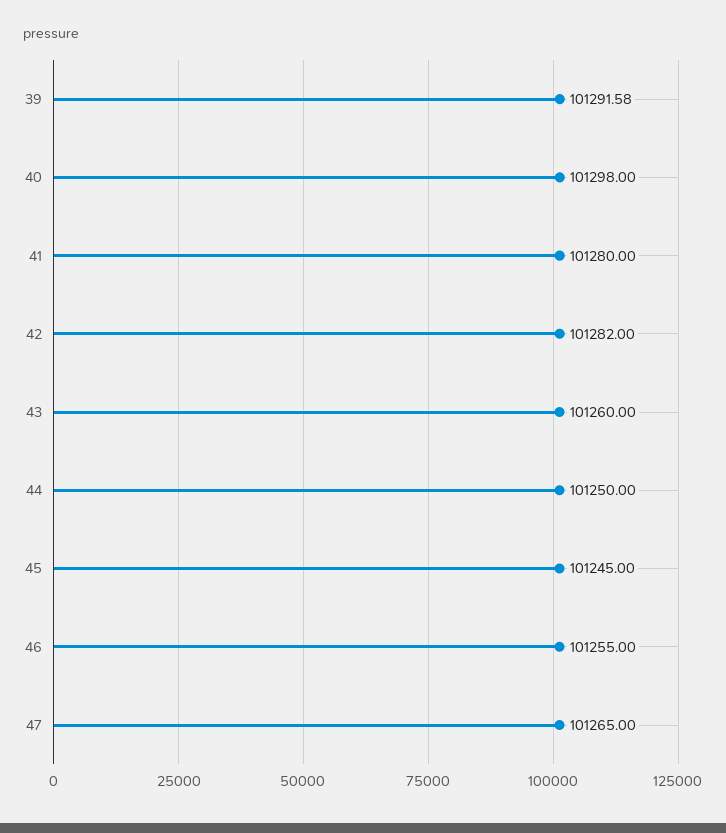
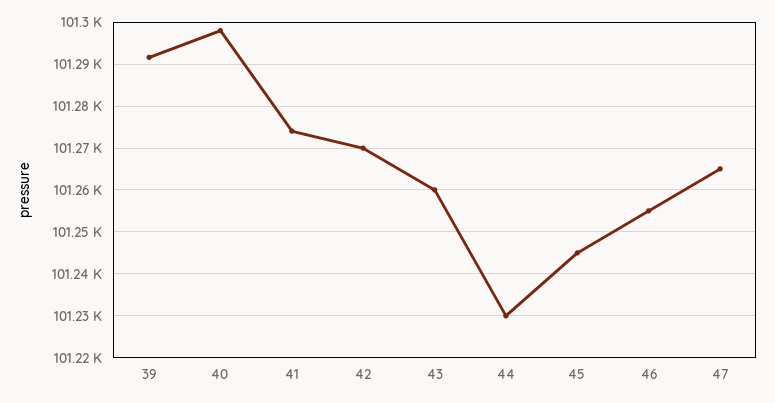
41: 101280 -> 101274
42: 101282 -> 101270
44: 101250 -> 101230

